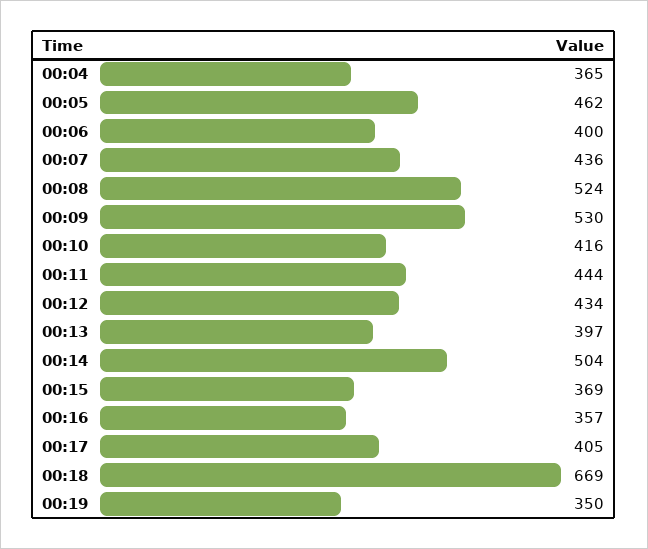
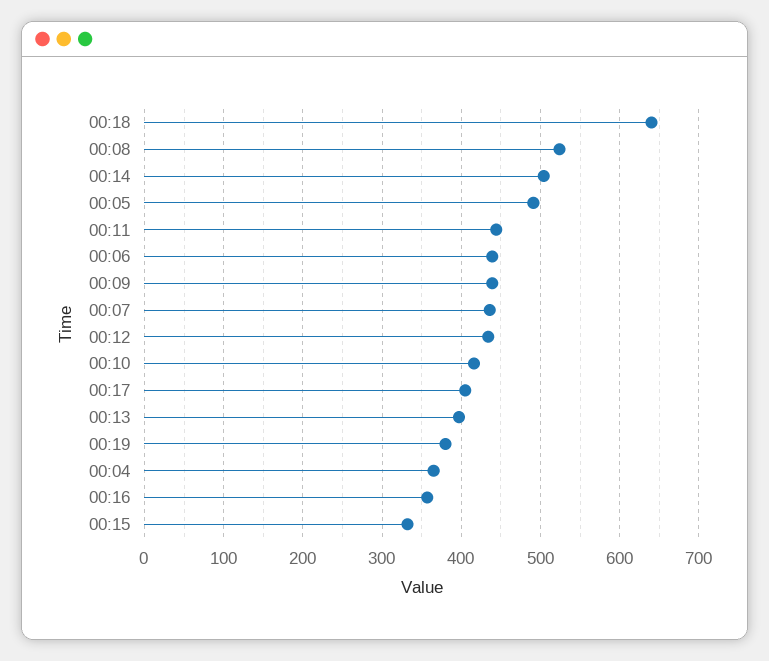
00:05: 462 -> 490
00:06: 400 -> 440
00:09: 530 -> 440
00:15: 369 -> 330
00:18: 669 -> 640
00:19: 350 -> 380

